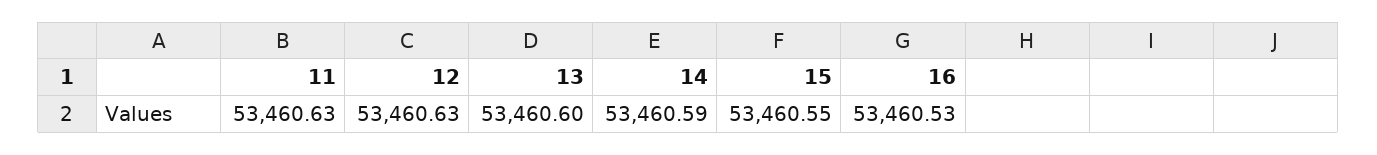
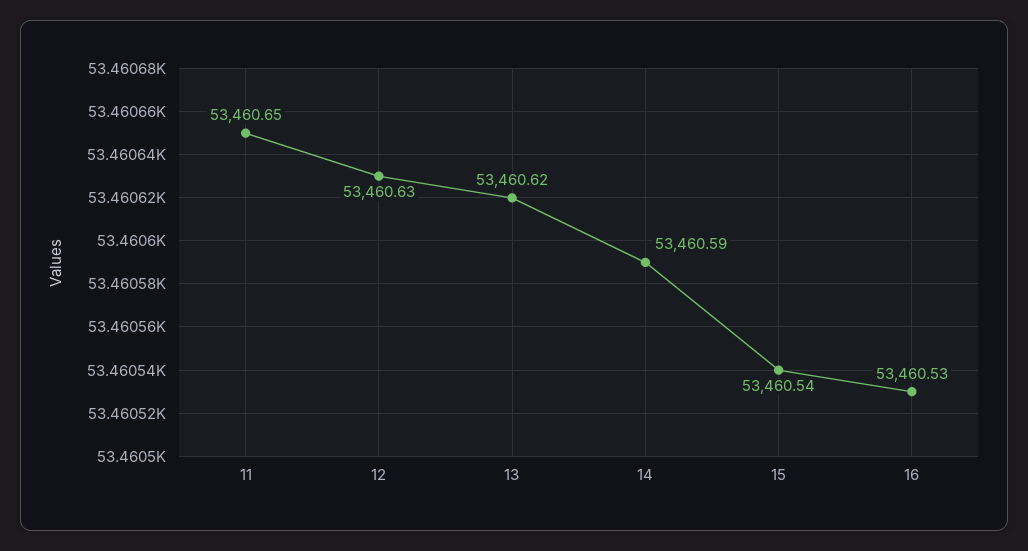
11: 53460.63 -> 53460.65
13: 53460.6 -> 53460.62
15: 53460.55 -> 53460.54

